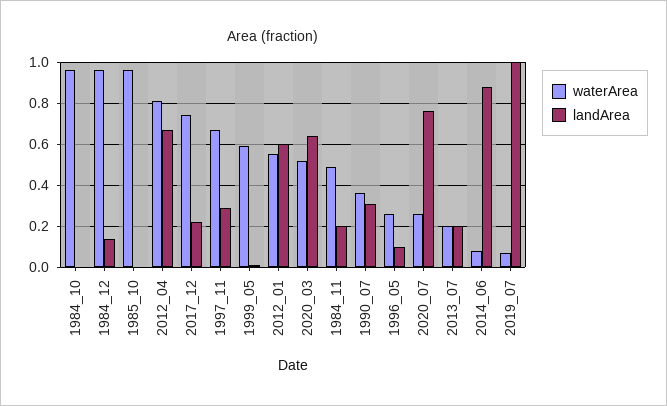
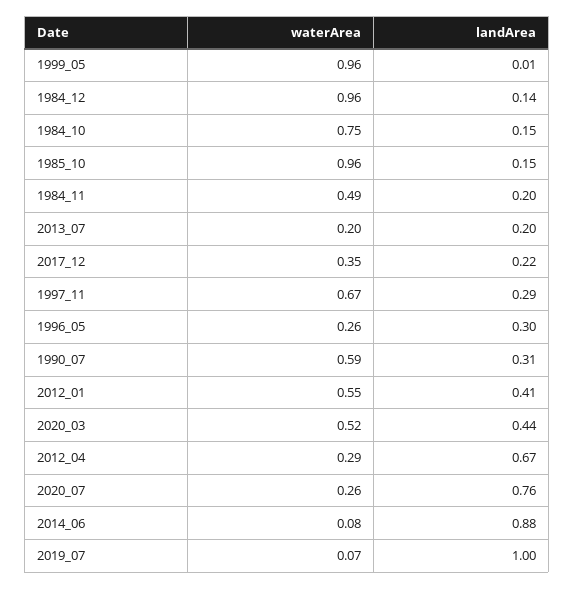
waterArea, 1984_10: 0.95 -> 0.75
landArea, 1984_10: 0 -> 0.15
landArea, 1985_10: 0 -> 0.15
waterArea, 2012_04: 0.8 -> 0.29
waterArea, 2017_12: 0.75 -> 0.35
waterArea, 1999_05: 0.6 -> 0.96
landArea, 2012_01: 0.6 -> 0.41
landArea, 2020_03: 0.65 -> 0.44
waterArea, 1990_07: 0.35 -> 0.59
landArea, 1996_05: 0.1 -> 0.3

